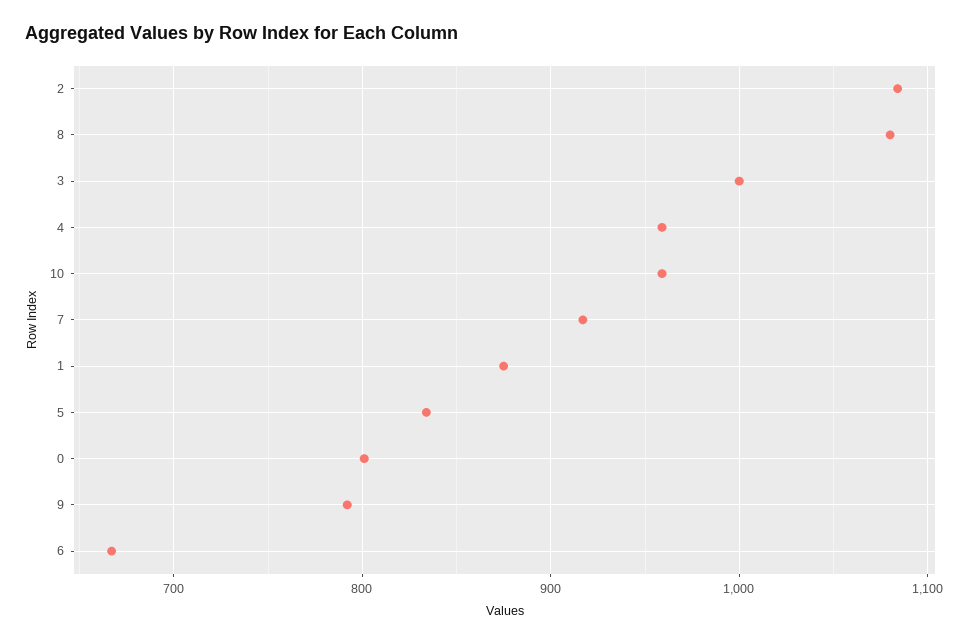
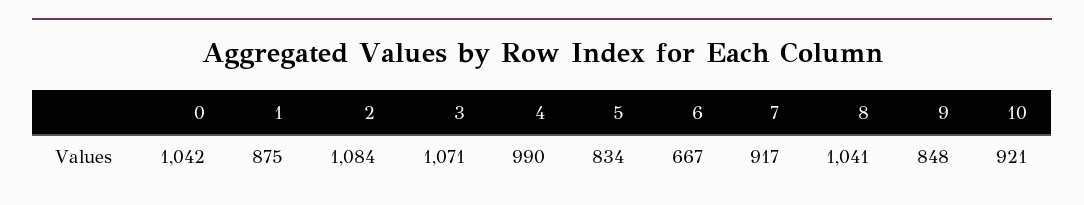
8: 1080 -> 1041
3: 1000 -> 1071
4: 960 -> 990
10: 960 -> 921
0: 800 -> 1042
9: 790 -> 848

